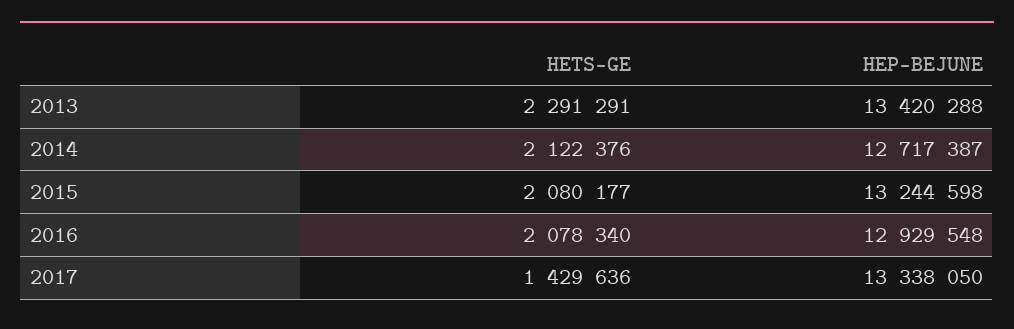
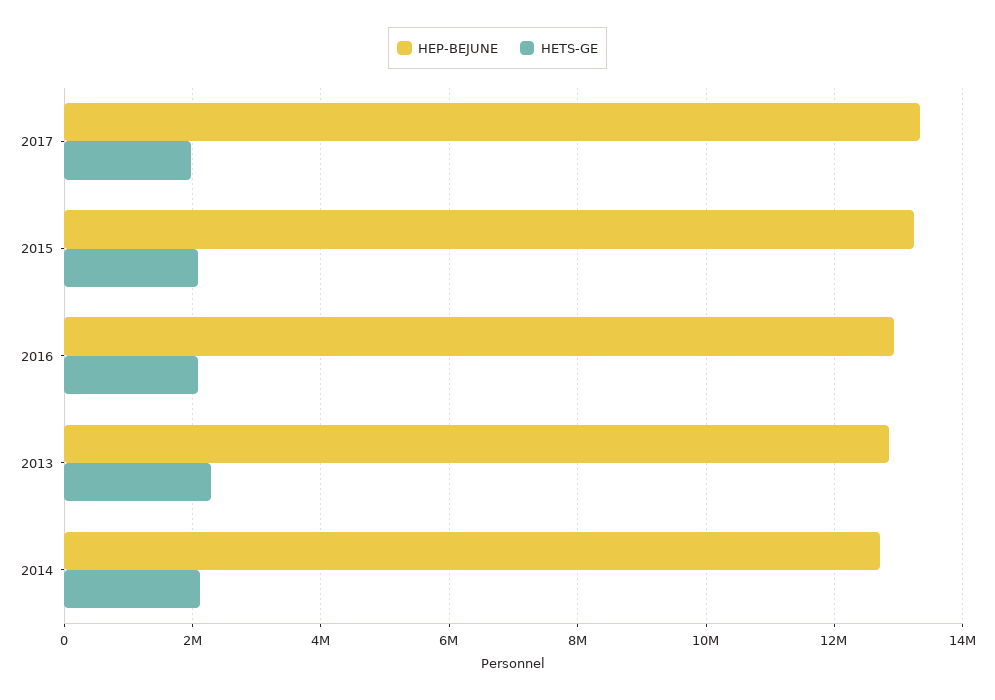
HEP-BEJUNE, 2013: 13420288 -> 12800000
HETS-GE, 2017: 1429636 -> 2000000

